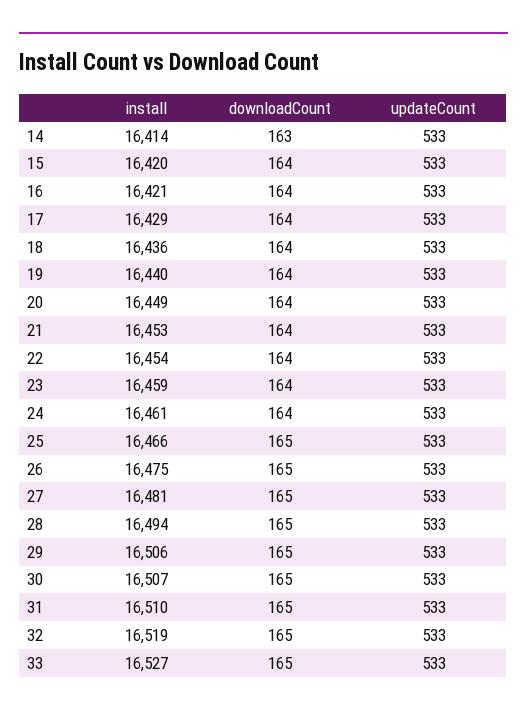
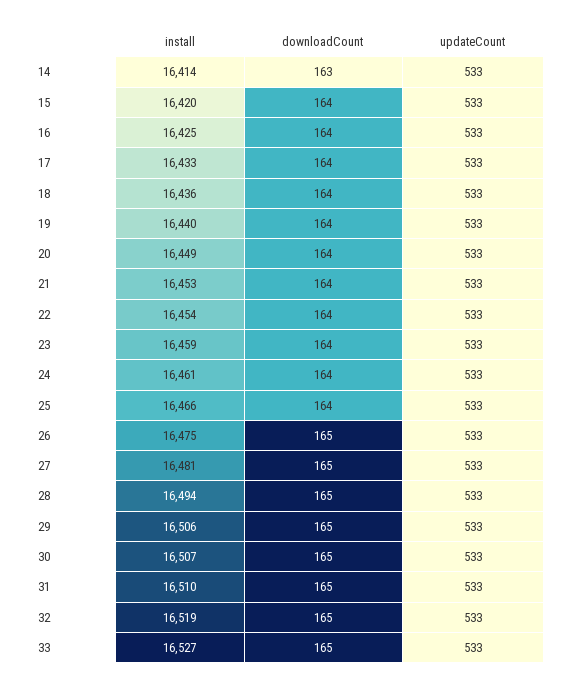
install, 16: 16421 -> 16425
install, 17: 16429 -> 16433
downloadCount, 25: 165 -> 164

